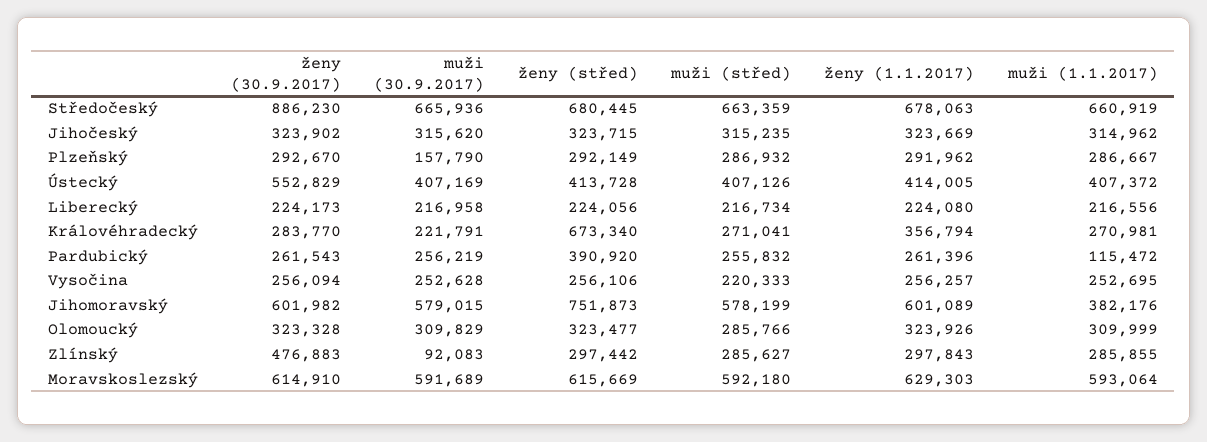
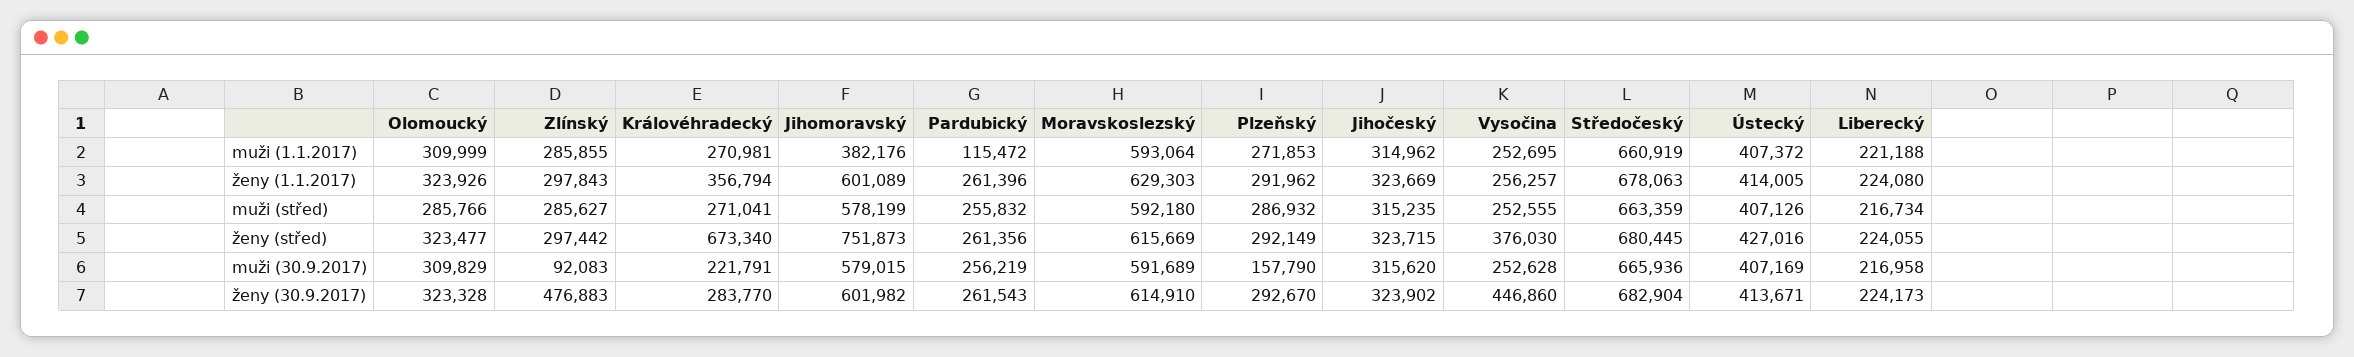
ženy (30.9.2017), Středočeský: 886230 -> 682904
muži (1.1.2017), Plzeňský: 286667 -> 271853
ženy (30.9.2017), Ústecký: 552829 -> 413671
ženy (střed), Ústecký: 413728 -> 427016
ženy (střed), Liberecký: 224056 -> 224055
muži (1.1.2017), Liberecký: 216556 -> 221188
ženy (střed), Pardubický: 390920 -> 261356
ženy (30.9.2017), Vysočina: 256094 -> 446860
ženy (střed), Vysočina: 256106 -> 376030
muži (střed), Vysočina: 220333 -> 252555

